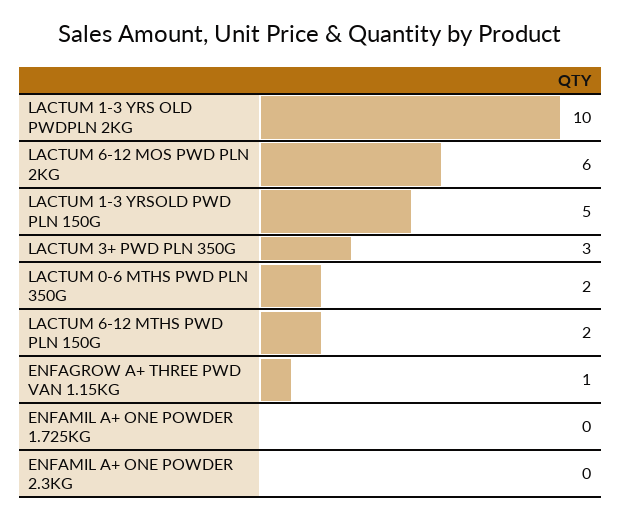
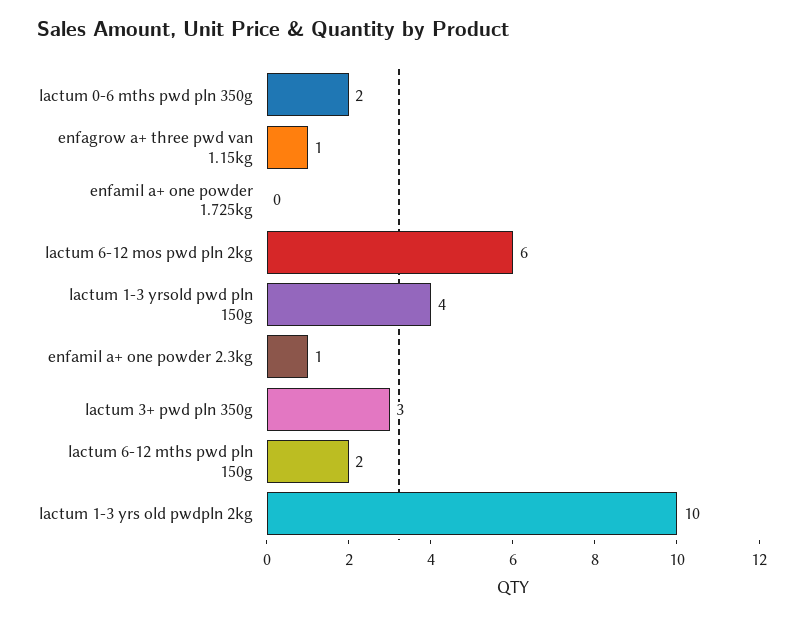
LACTUM 1-3 YRSOLD PWD PLN 150G: 5 -> 4
ENFAMIL A+ ONE POWDER 2.3KG: 0 -> 1

